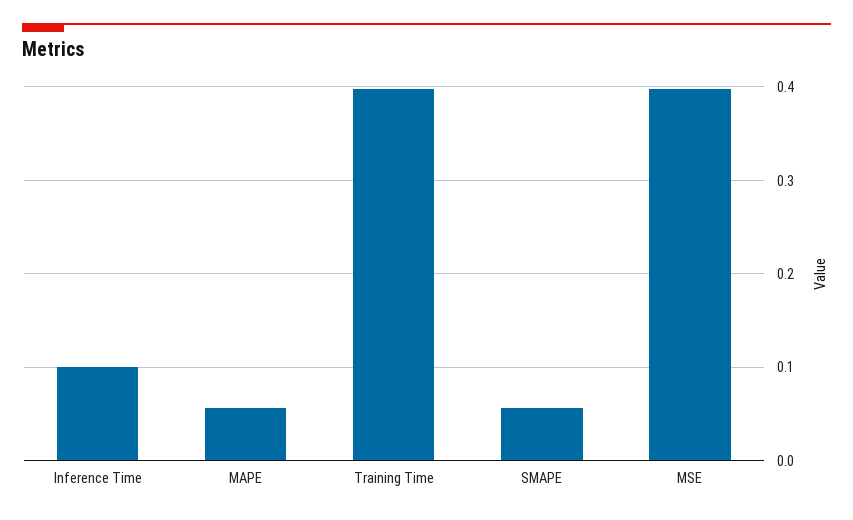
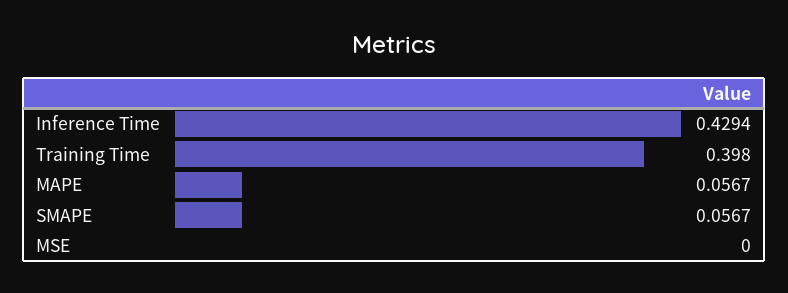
Inference Time: 0.1 -> 0.4294
MSE: 0.4 -> 0

